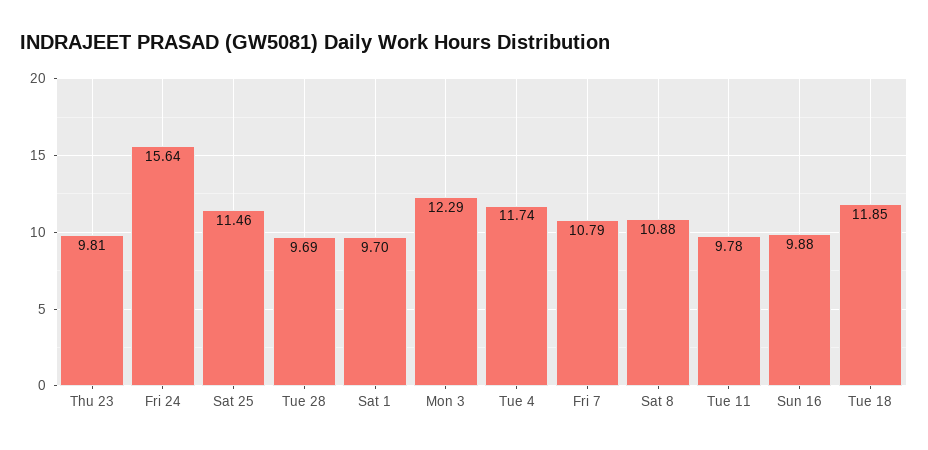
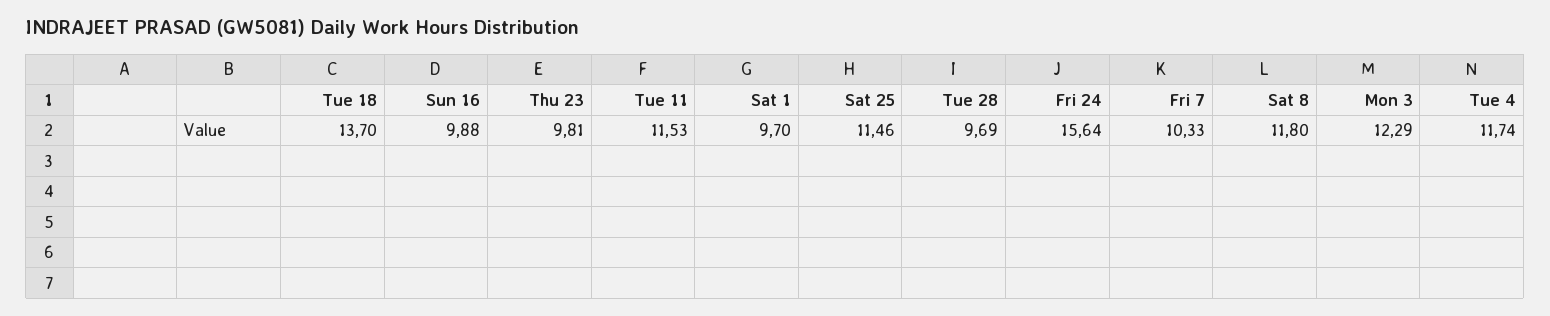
Fri 7: 10.79 -> 10.33
Sat 8: 10.88 -> 11.8
Tue 11: 9.78 -> 11.53
Tue 18: 11.85 -> 13.7

